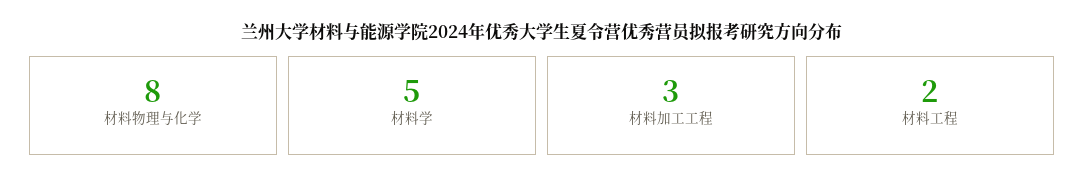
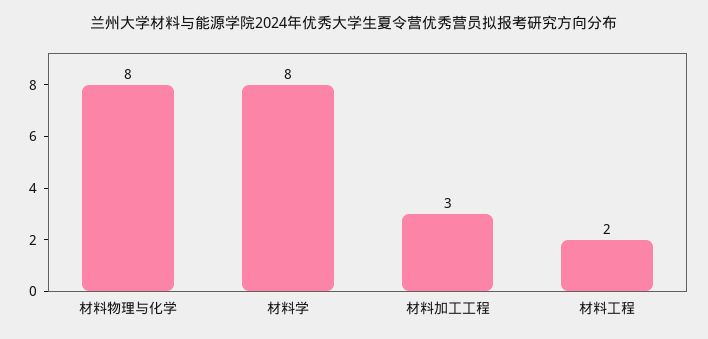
材料学: 5 -> 8

